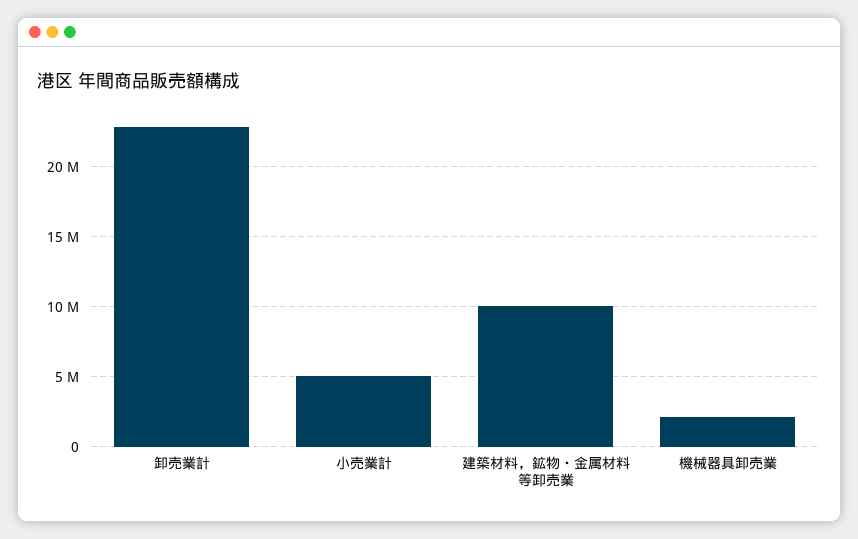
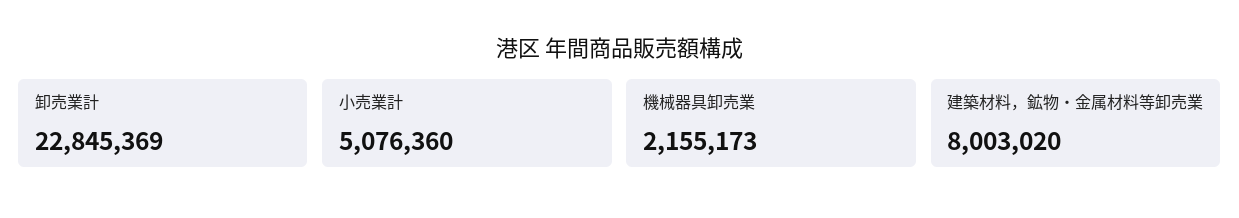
建築材料，鉱物・金属材料等卸売業: 10000000 -> 8003020

